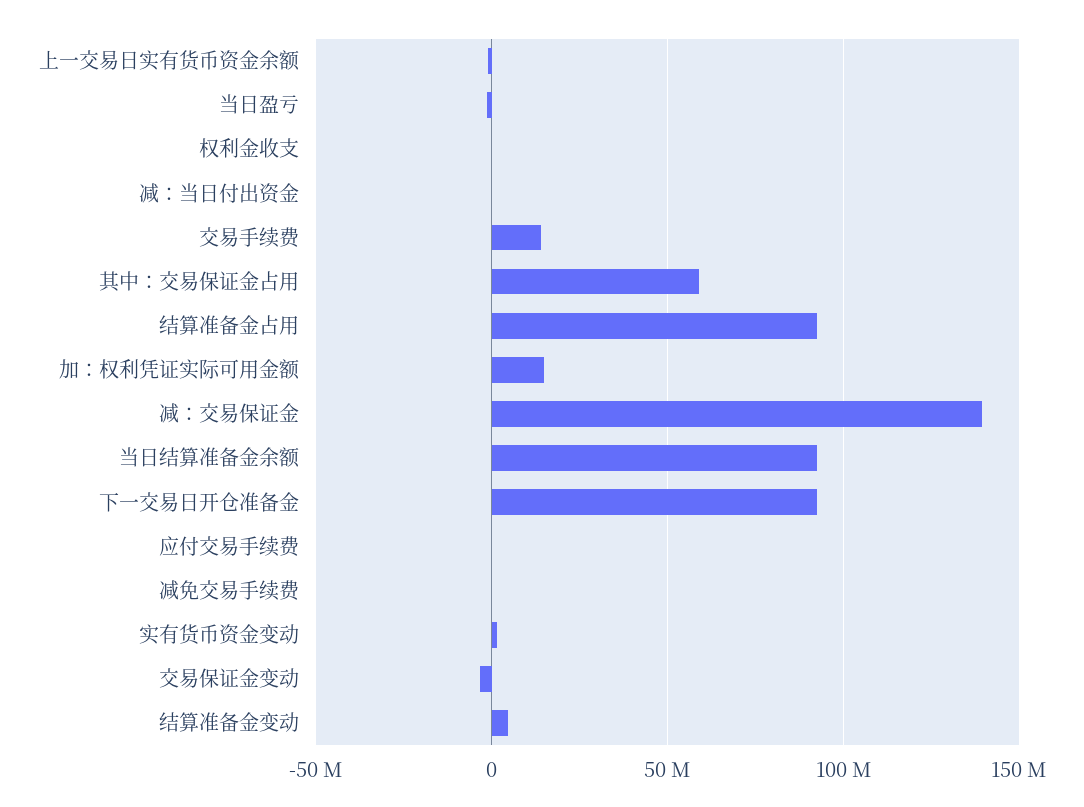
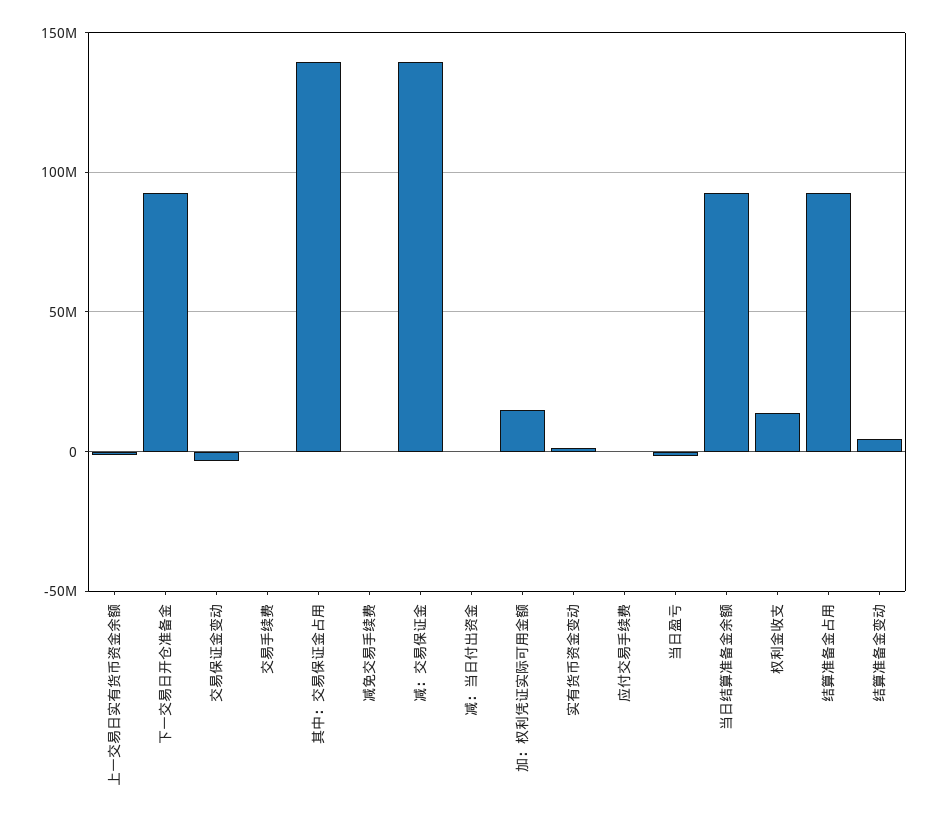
权利金收支: 0 -> 15000000
交易手续费: 15000000 -> 0
其中：交易保证金占用: 60000000 -> 140000000

